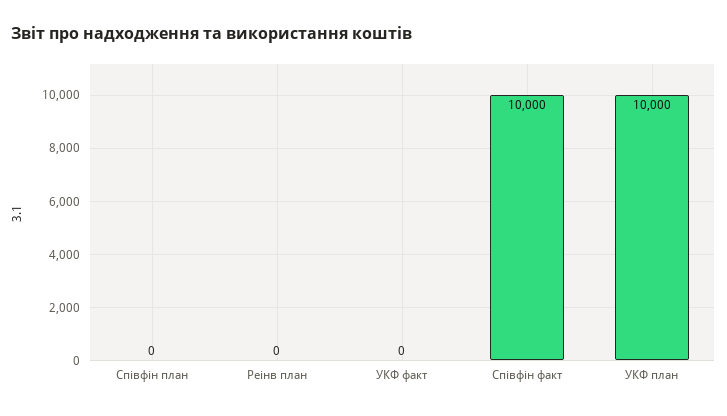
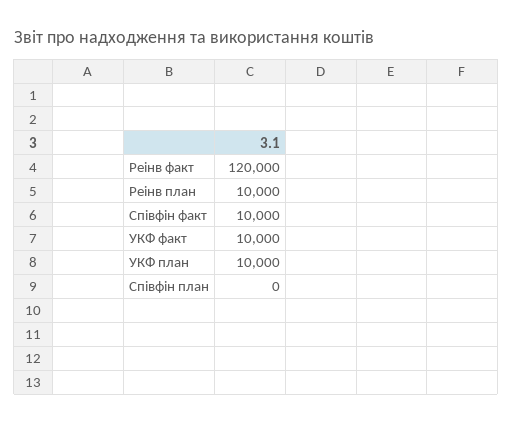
Реінв план: 0 -> 10000
УКФ факт: 0 -> 10000
Реінв факт: none -> 120000

